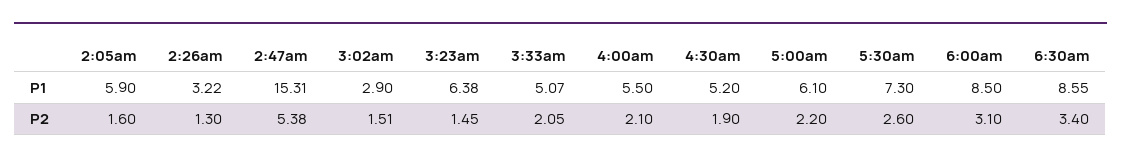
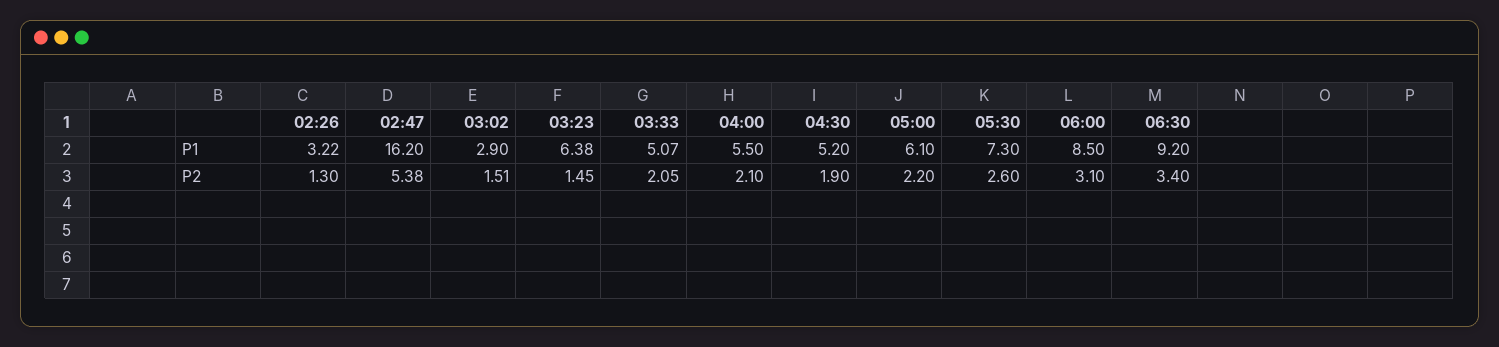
2:05am, P1: 5.9 -> none
2:47am, P1: 15.31 -> 16.2
6:30am, P1: 8.55 -> 9.2
2:05am, P2: 1.6 -> none

